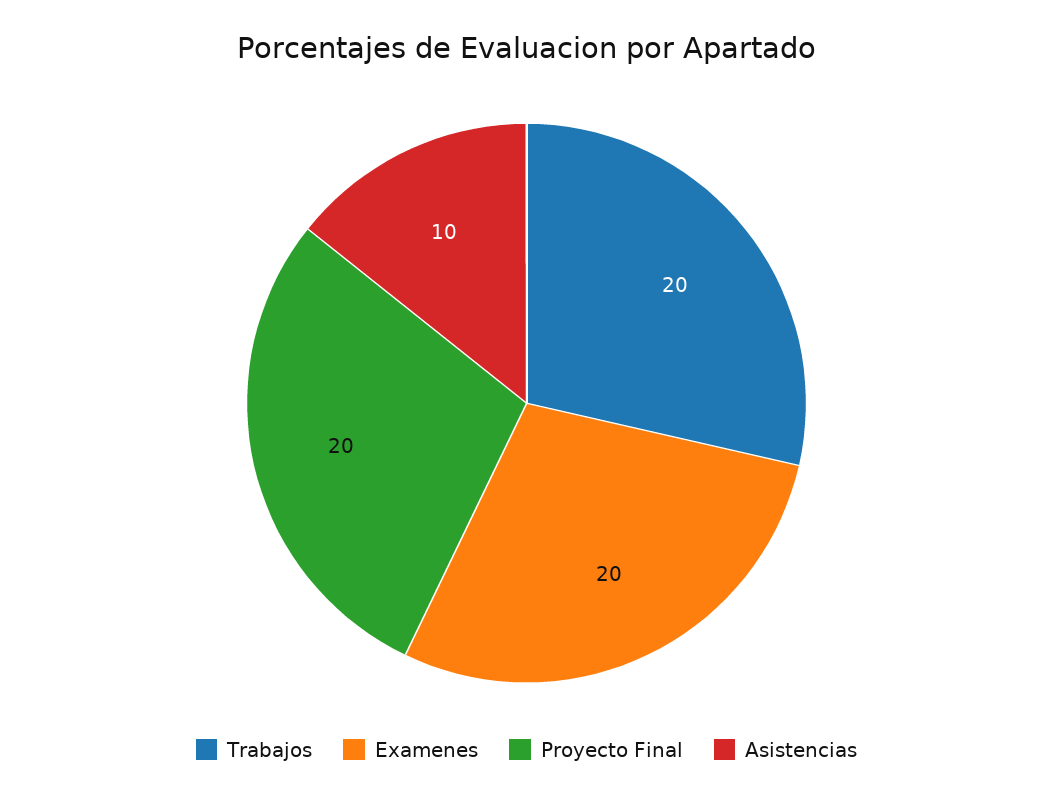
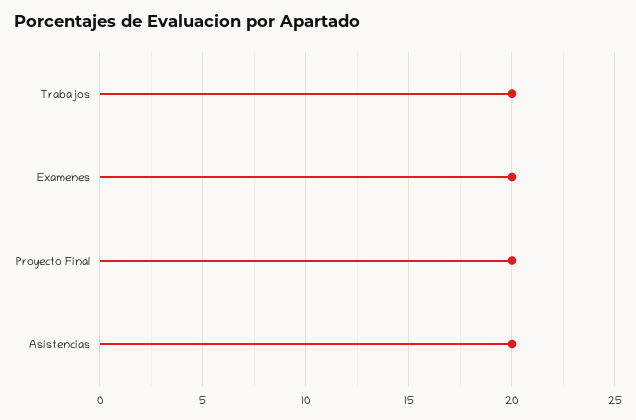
Asistencias: 10 -> 20

